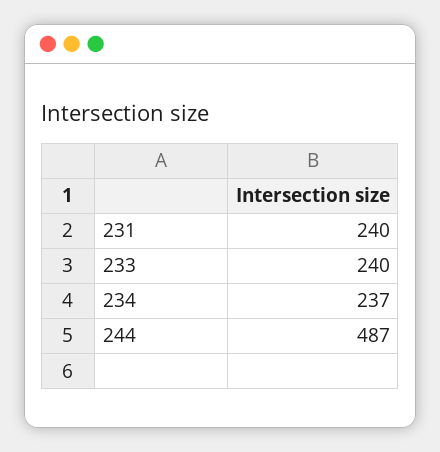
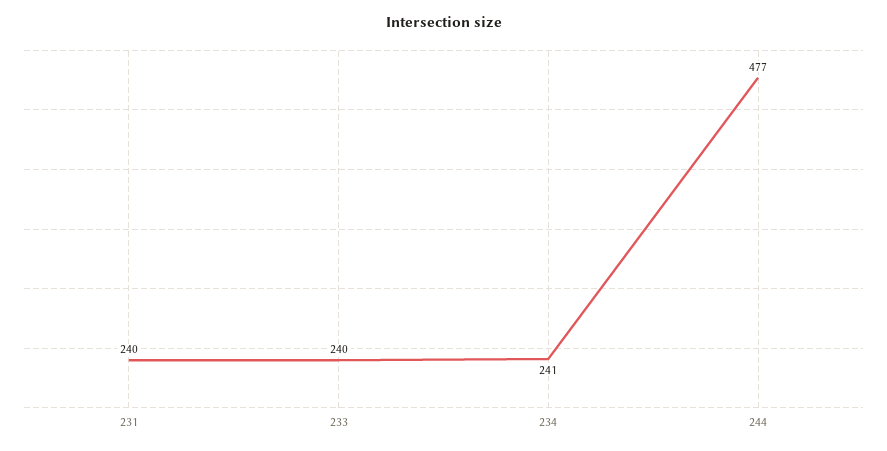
234: 237 -> 241
244: 487 -> 477

